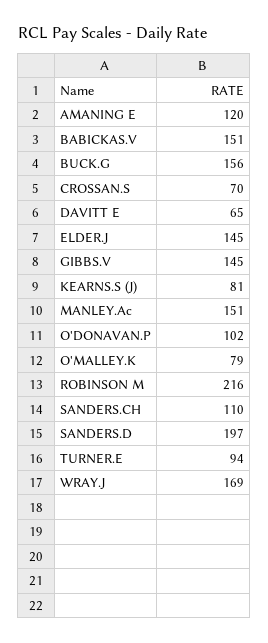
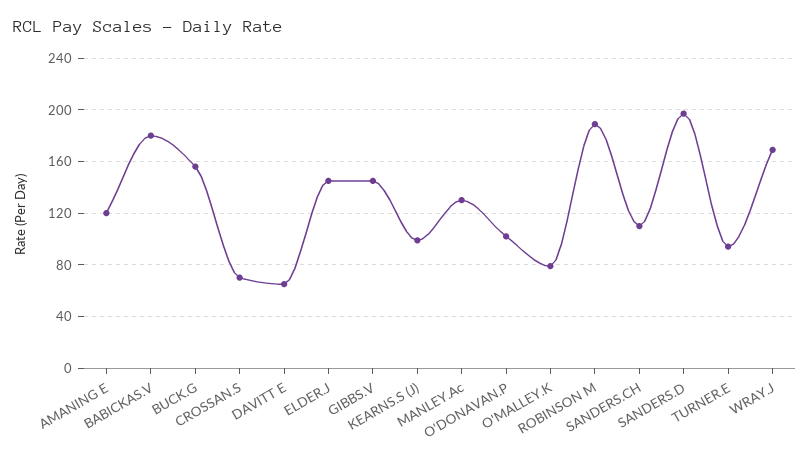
BABICKAS.V: 151 -> 180
KEARNS.S (J): 81 -> 100
MANLEY.Ac: 151 -> 130
ROBINSON M: 216 -> 190

